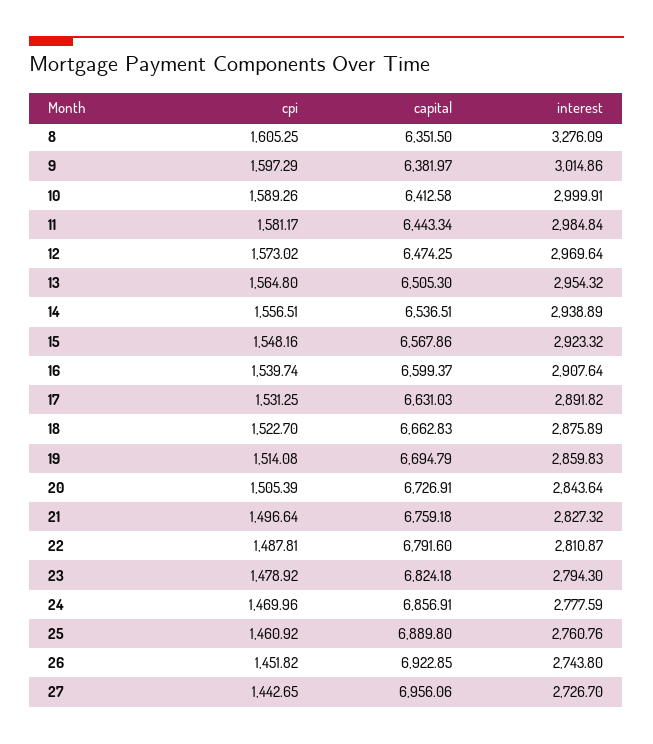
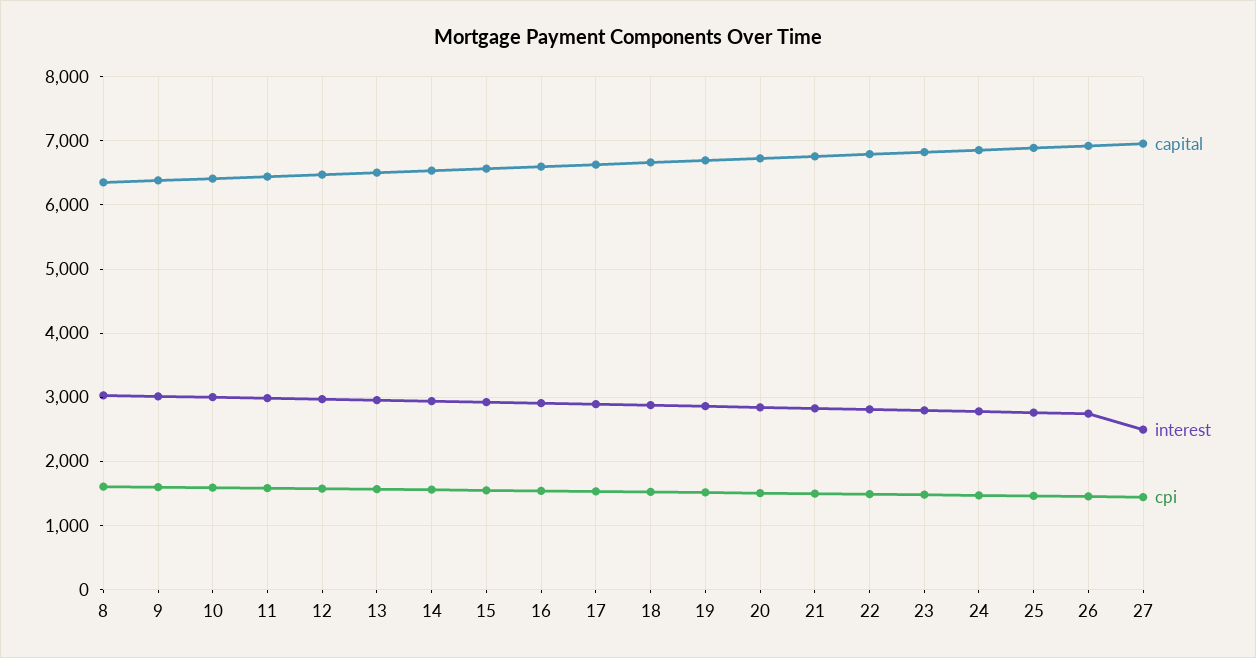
interest, 8: 3276.09 -> 3000
interest, 27: 2726.7 -> 2500

